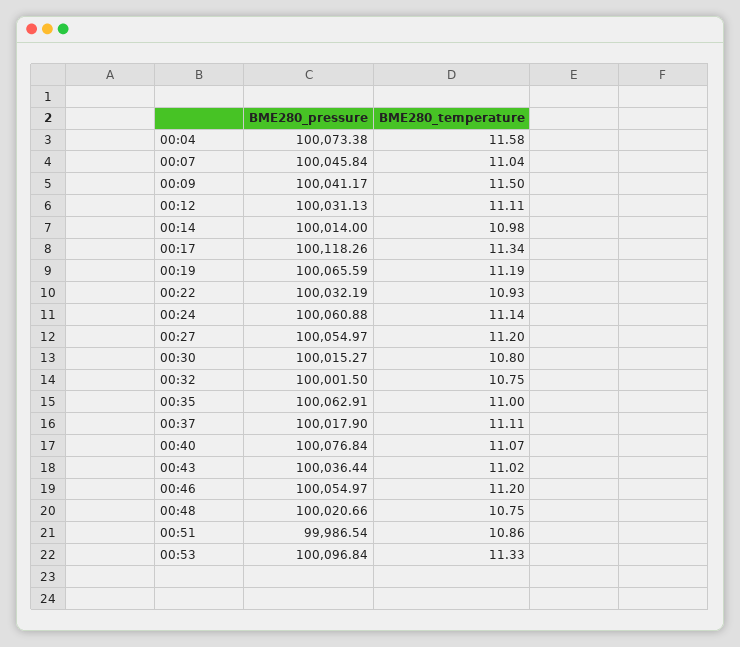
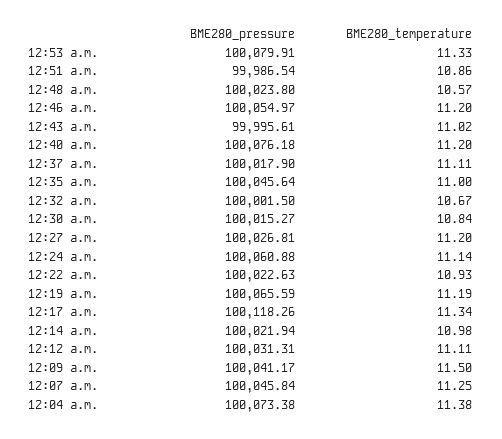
BME280_temperature, 00:04: 11.58 -> 11.38
BME280_temperature, 00:07: 11.04 -> 11.25
BME280_pressure, 00:12: 100031.13 -> 100031.31
BME280_pressure, 00:14: 100014 -> 100021.94
BME280_pressure, 00:22: 100032.19 -> 100022.63
BME280_pressure, 00:27: 100054.97 -> 100026.81
BME280_temperature, 00:30: 10.8 -> 10.84
BME280_temperature, 00:32: 10.75 -> 10.67
BME280_pressure, 00:35: 100062.91 -> 100045.64
BME280_pressure, 00:40: 100076.84 -> 100076.18
BME280_temperature, 00:40: 11.07 -> 11.2
BME280_pressure, 00:43: 100036.44 -> 99995.61
BME280_pressure, 00:48: 100020.66 -> 100023.8
BME280_temperature, 00:48: 10.75 -> 10.57
BME280_pressure, 00:53: 100096.84 -> 100079.91

